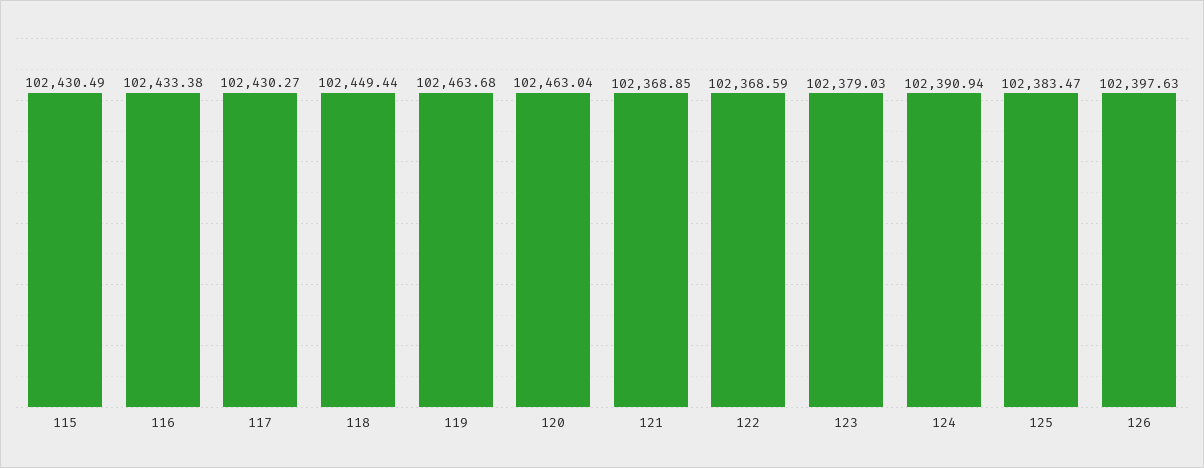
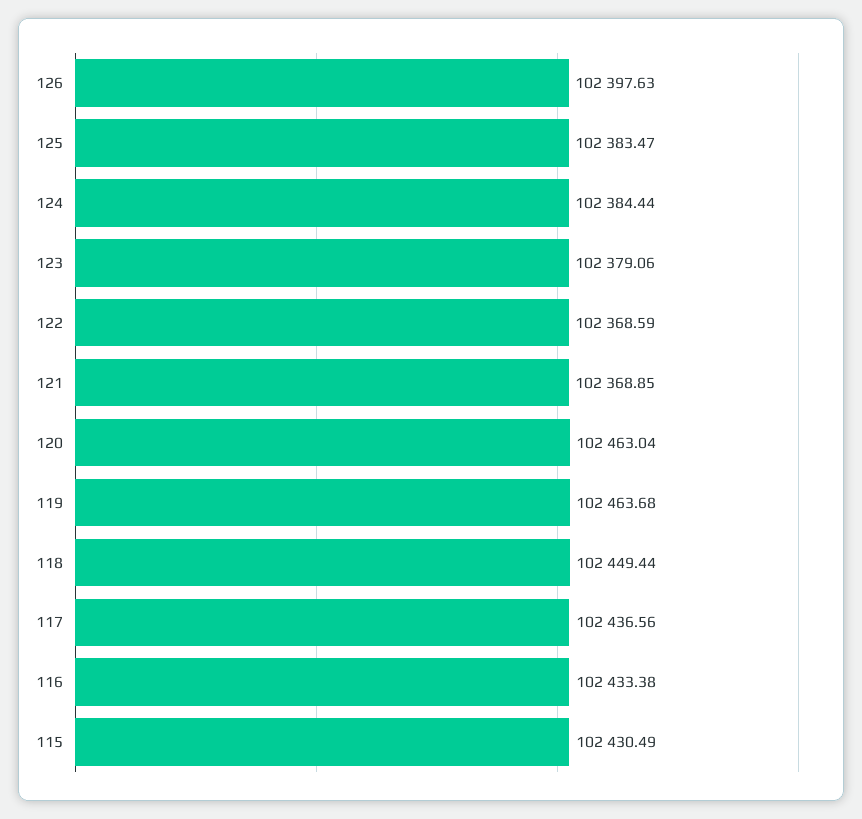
117: 102430.27 -> 102436.56
123: 102379.03 -> 102379.06
124: 102390.94 -> 102384.44

